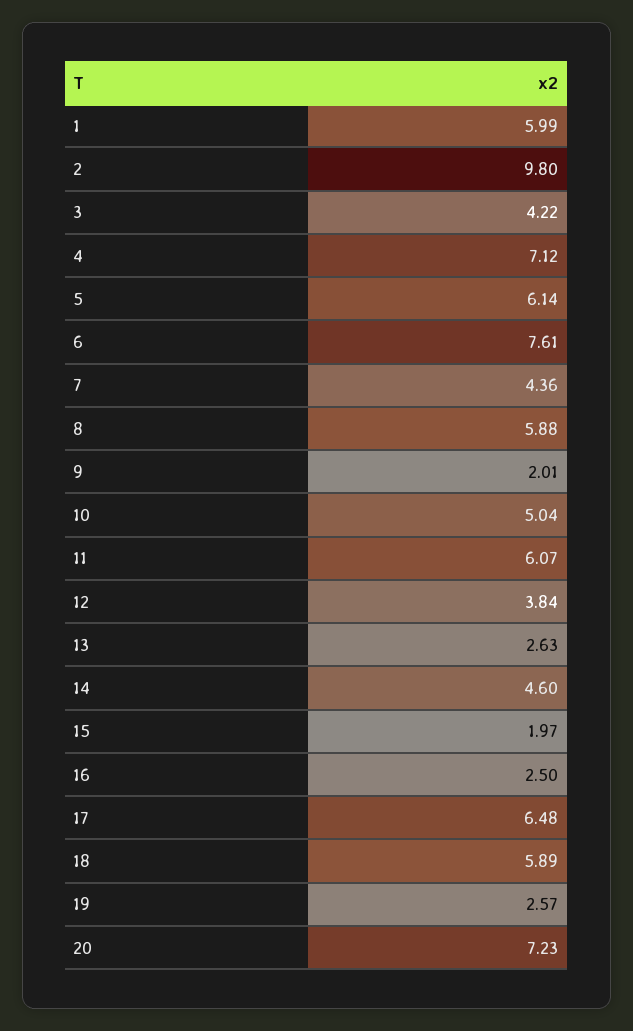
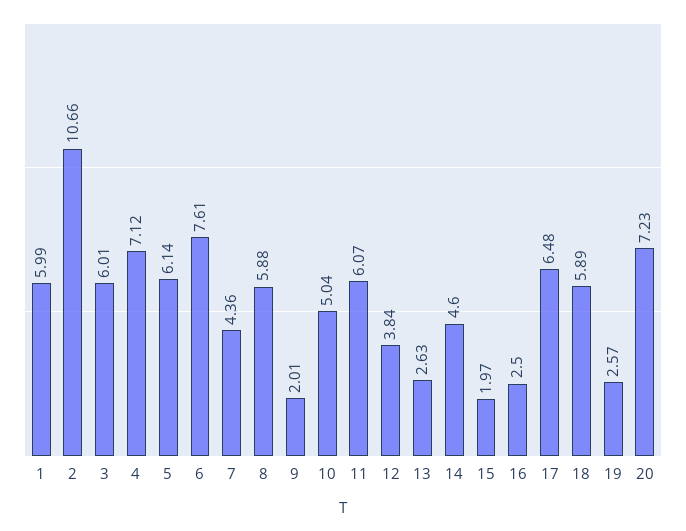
2: 9.8 -> 10.66
3: 4.22 -> 6.01

